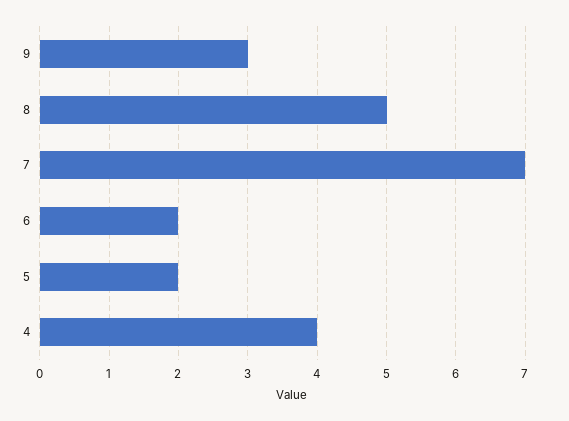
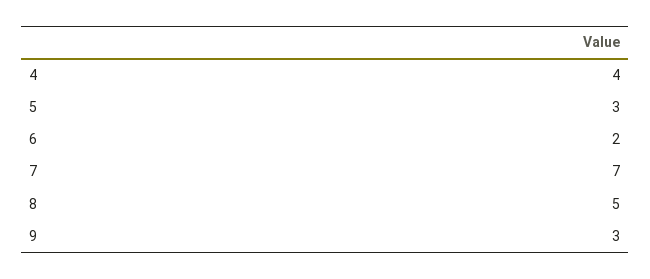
5: 2 -> 3

